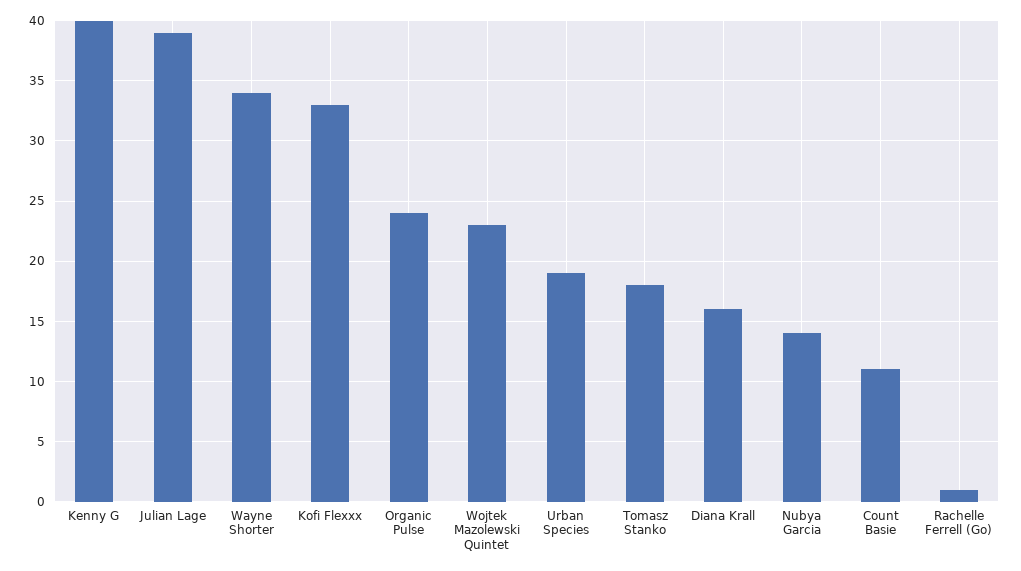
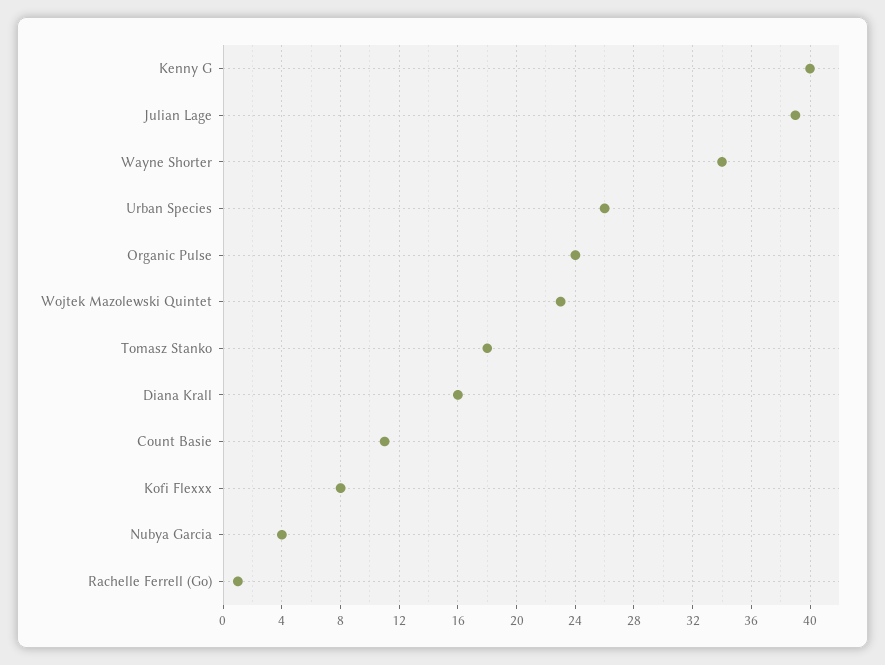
Kofi Flexxx: 33 -> 8
Urban Species: 19 -> 26
Nubya Garcia: 14 -> 4

